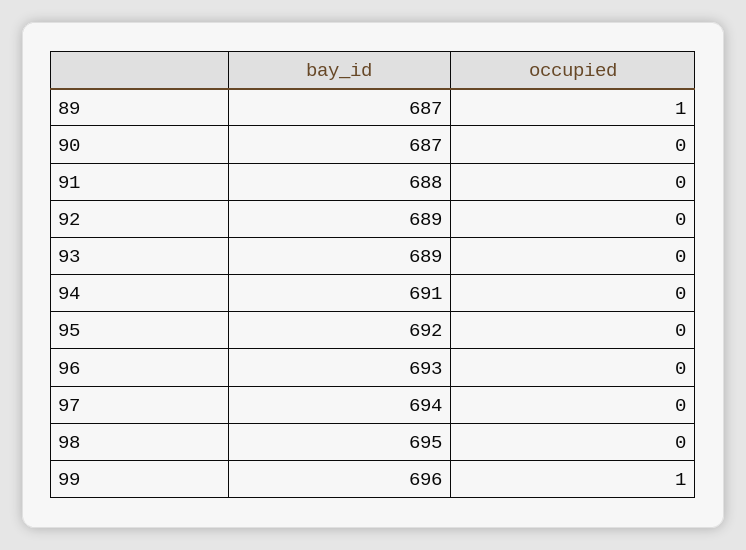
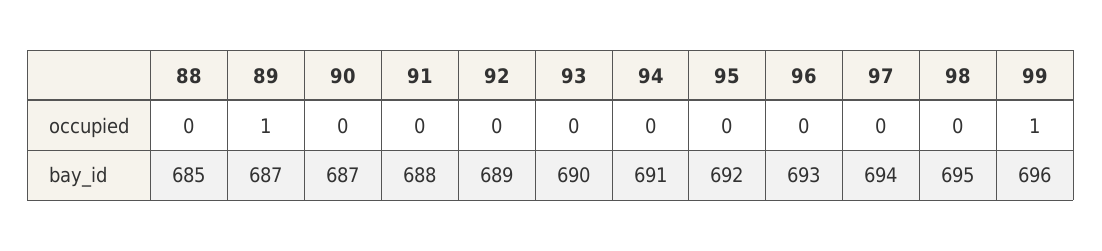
bay_id, 93: 689 -> 690
occupied, 88: none -> 0
bay_id, 88: none -> 685

